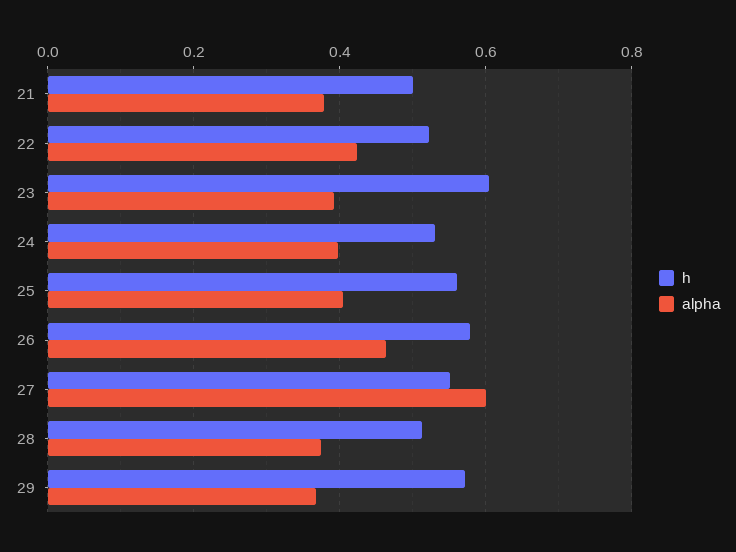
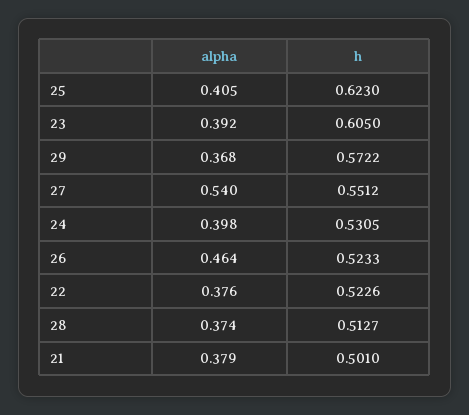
alpha, 22: 0.42 -> 0.376
h, 25: 0.56 -> 0.623
h, 26: 0.58 -> 0.5233
alpha, 27: 0.6 -> 0.54

